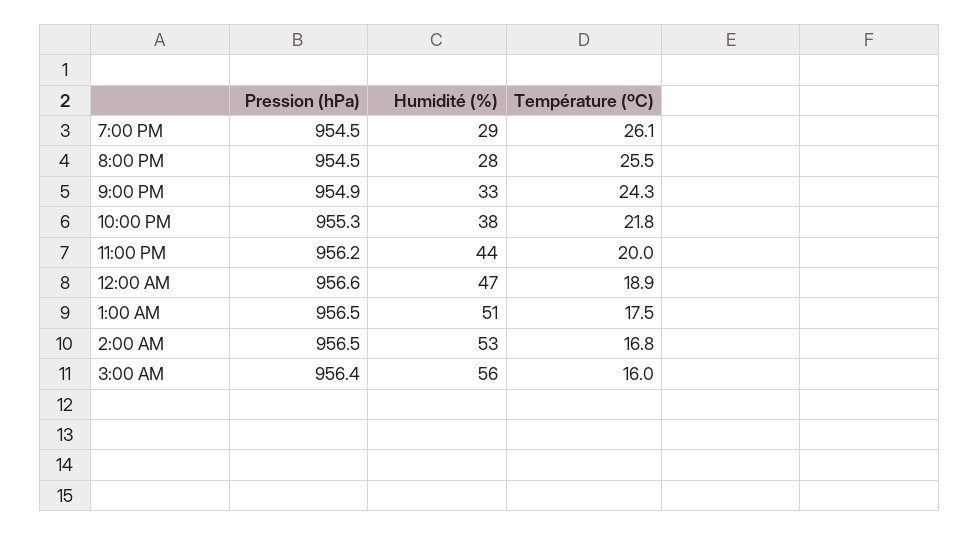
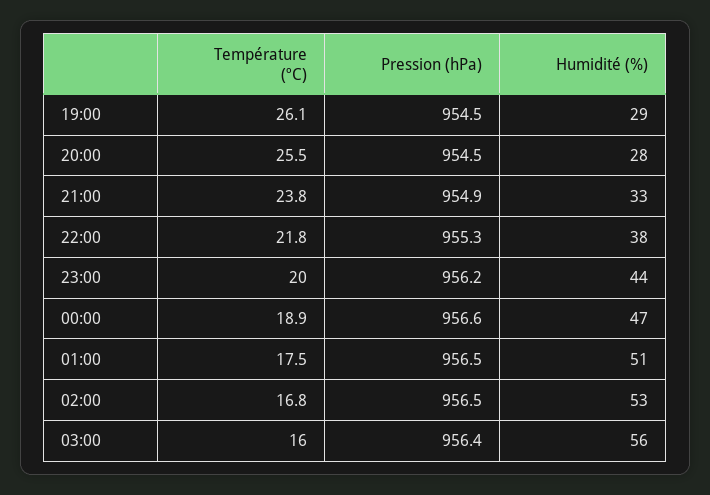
Température (ºC), 9:00 PM: 24.3 -> 23.8

